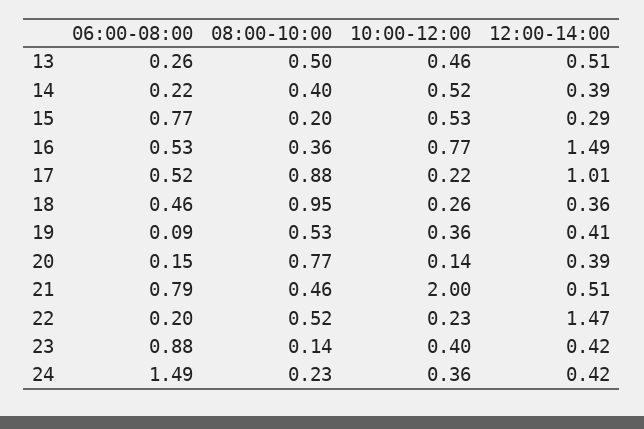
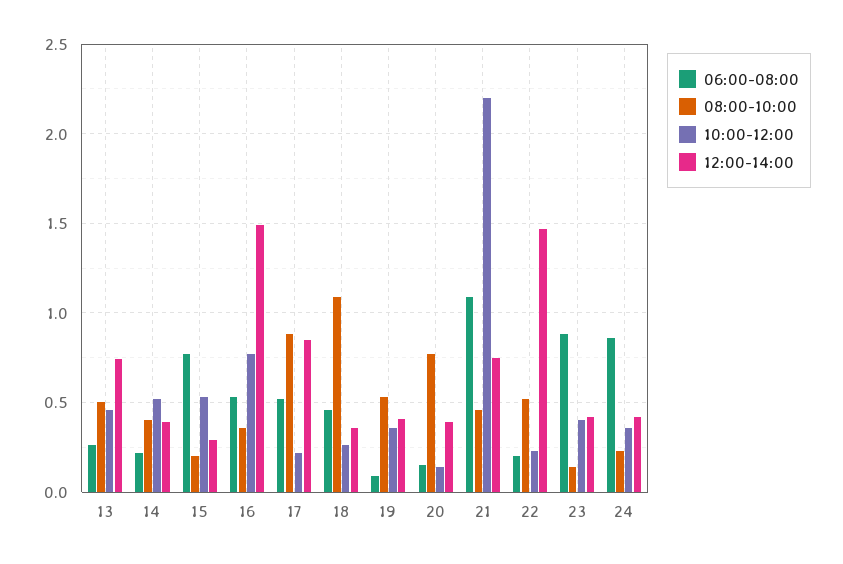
12:00-14:00, 13: 0.51 -> 0.75
12:00-14:00, 17: 1.01 -> 0.85
08:00-10:00, 18: 0.95 -> 1.1
06:00-08:00, 21: 0.79 -> 1.1
10:00-12:00, 21: 2 -> 2.2
12:00-14:00, 21: 0.51 -> 0.75
06:00-08:00, 24: 1.49 -> 0.85

